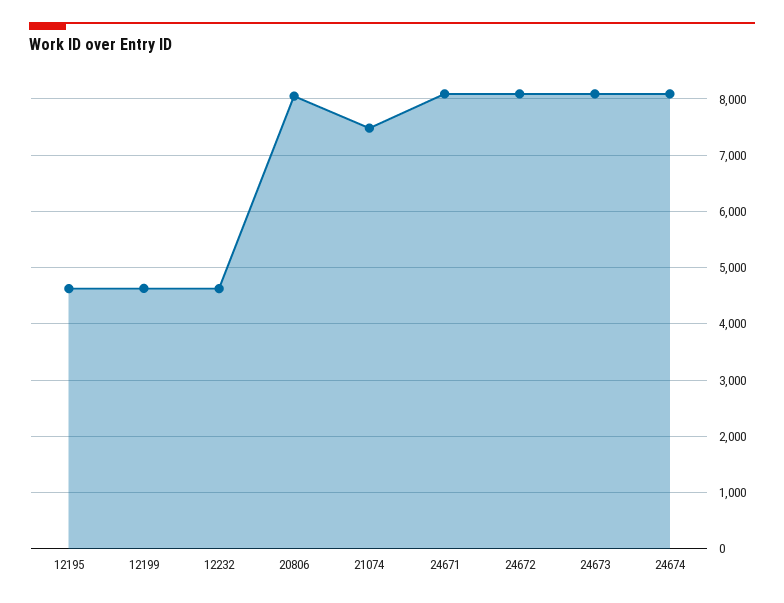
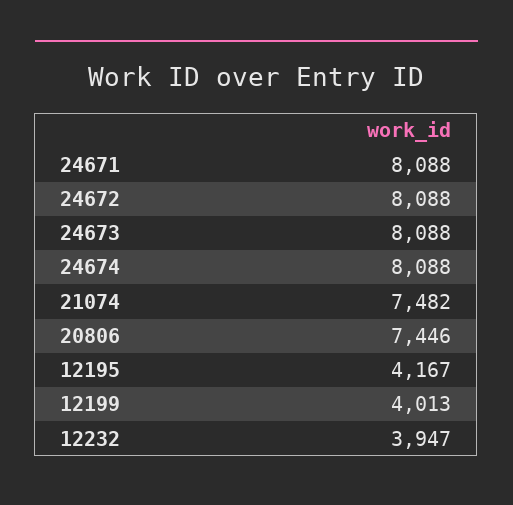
12195: 4600 -> 4167
12199: 4600 -> 4013
12232: 4600 -> 3947
20806: 8000 -> 7446

